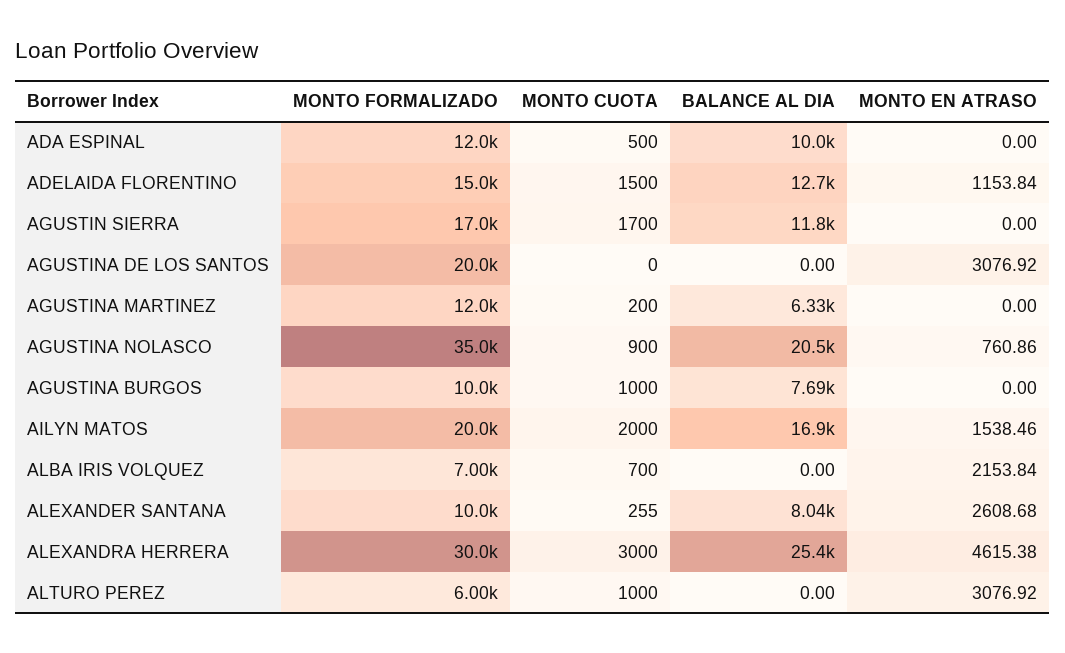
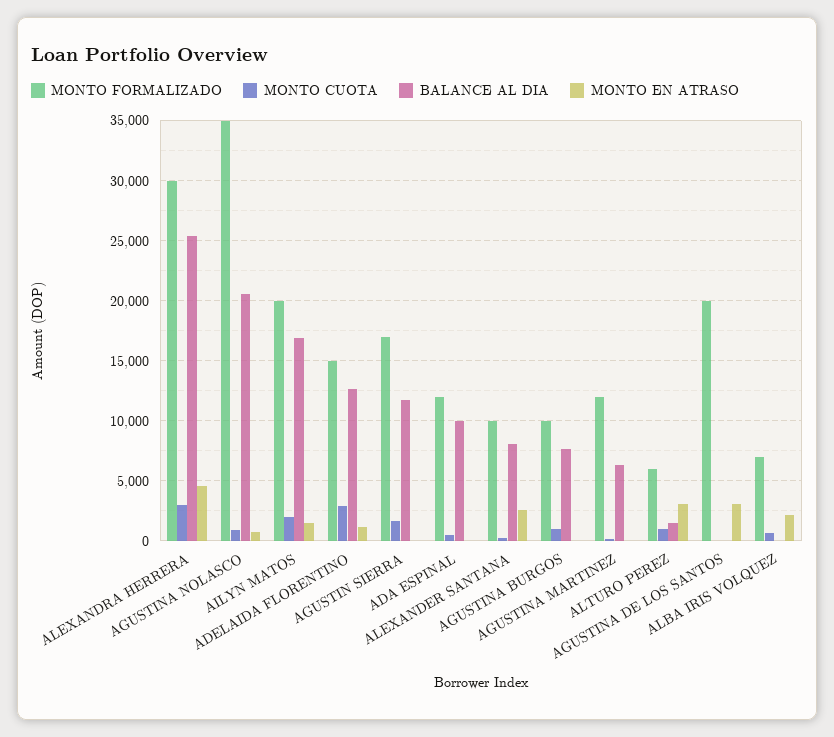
MONTO CUOTA, ADELAIDA FLORENTINO: 1500 -> 3000
BALANCE AL DIA, ALTURO PEREZ: 0 -> 1500

